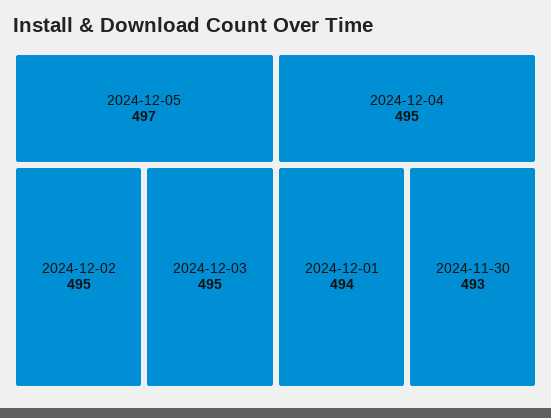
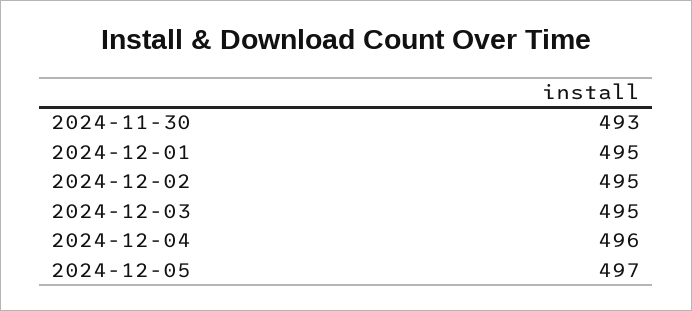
2024-12-04: 495 -> 496
2024-12-01: 494 -> 495

